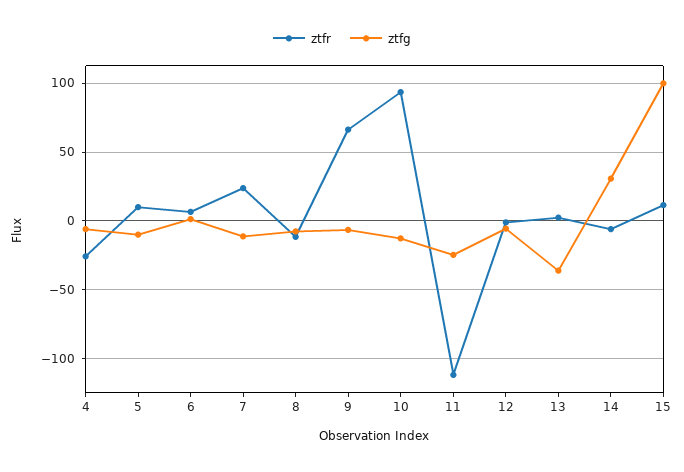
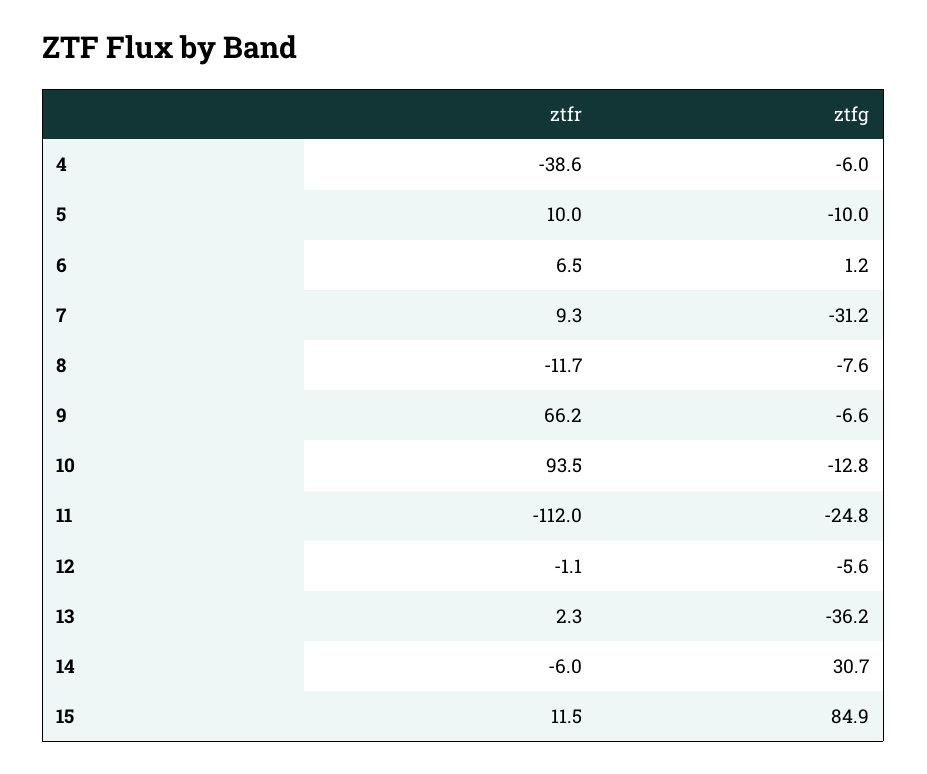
ztfr, 4: -25 -> -38.6
ztfr, 7: 25 -> 9.3
ztfg, 7: -10 -> -31.2
ztfg, 15: 100 -> 84.9

